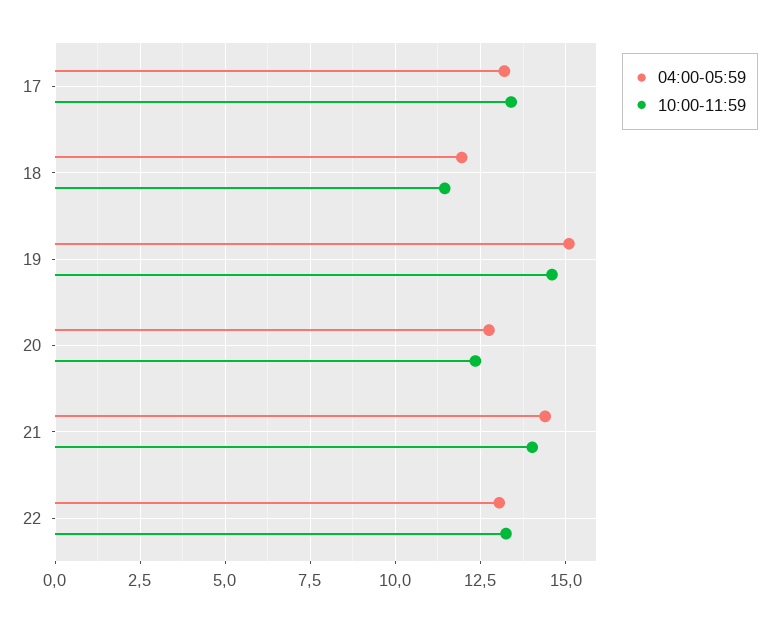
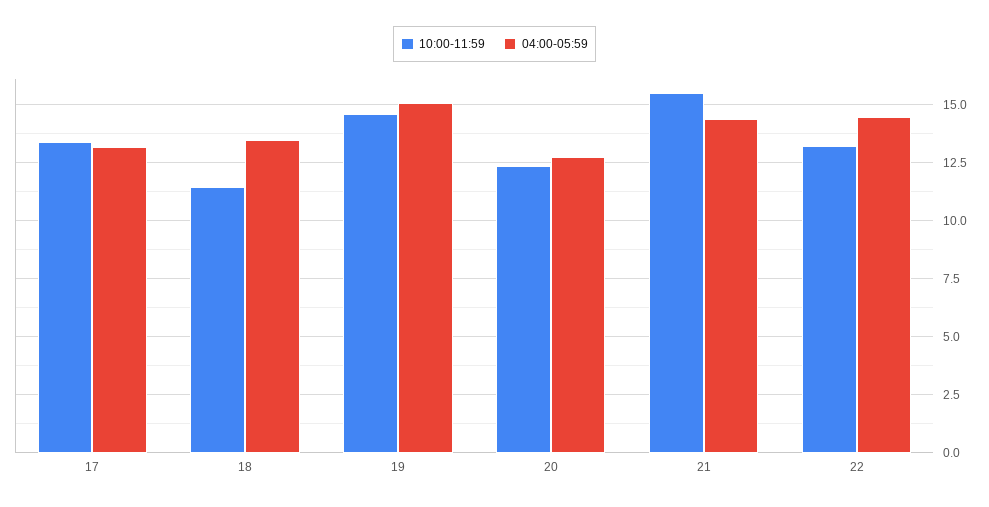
04:00-05:59, 18: 12 -> 13.5
10:00-11:59, 21: 14 -> 15.5
04:00-05:59, 22: 13 -> 14.5

